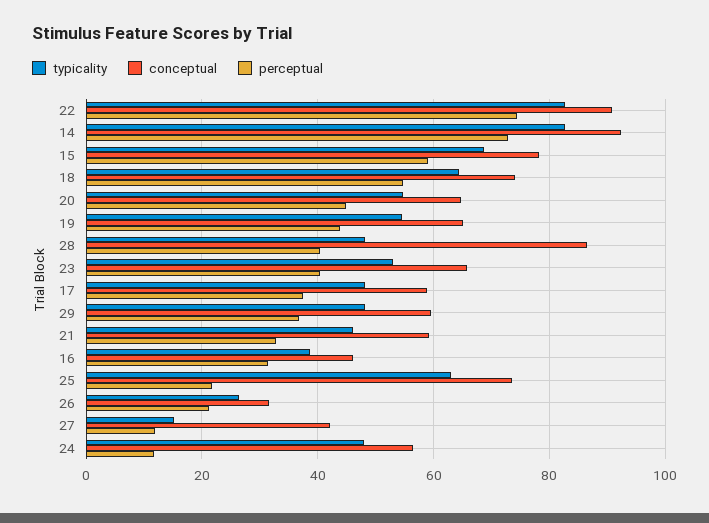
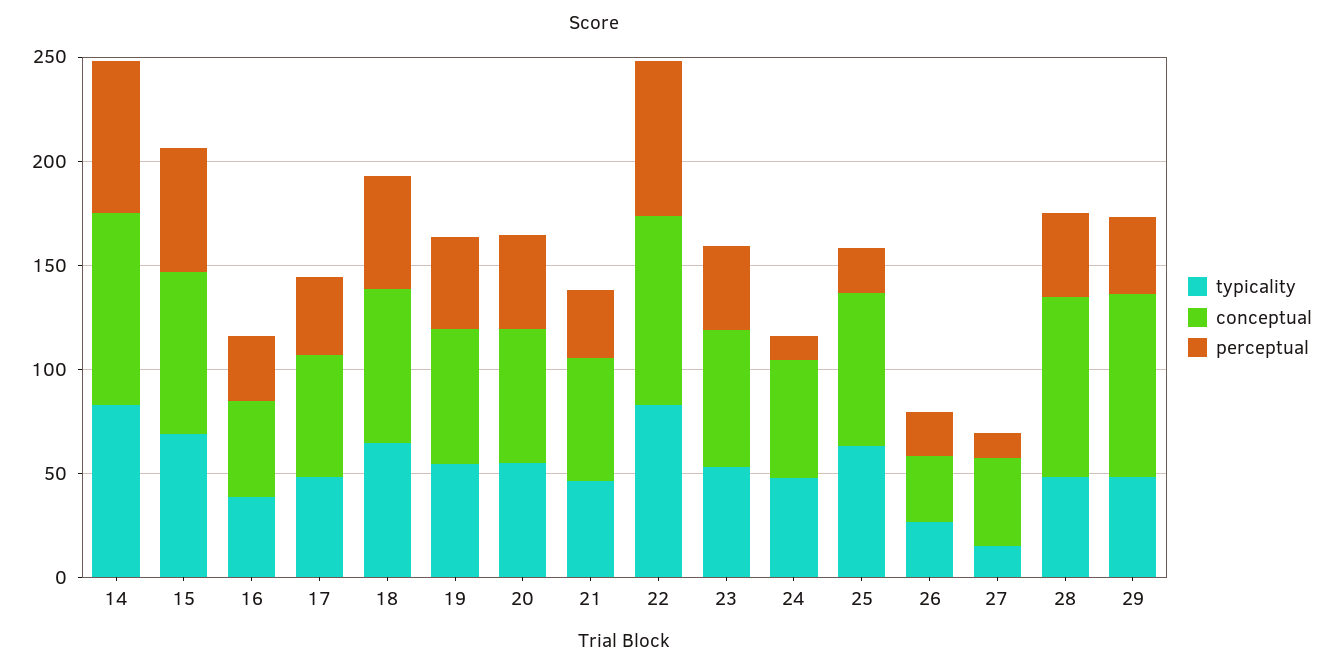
conceptual, 29: 60 -> 90

